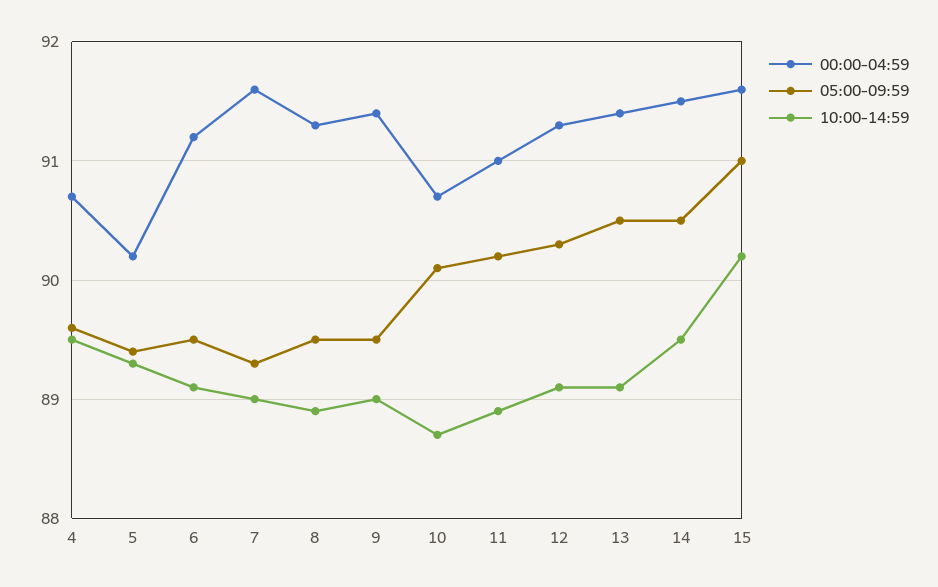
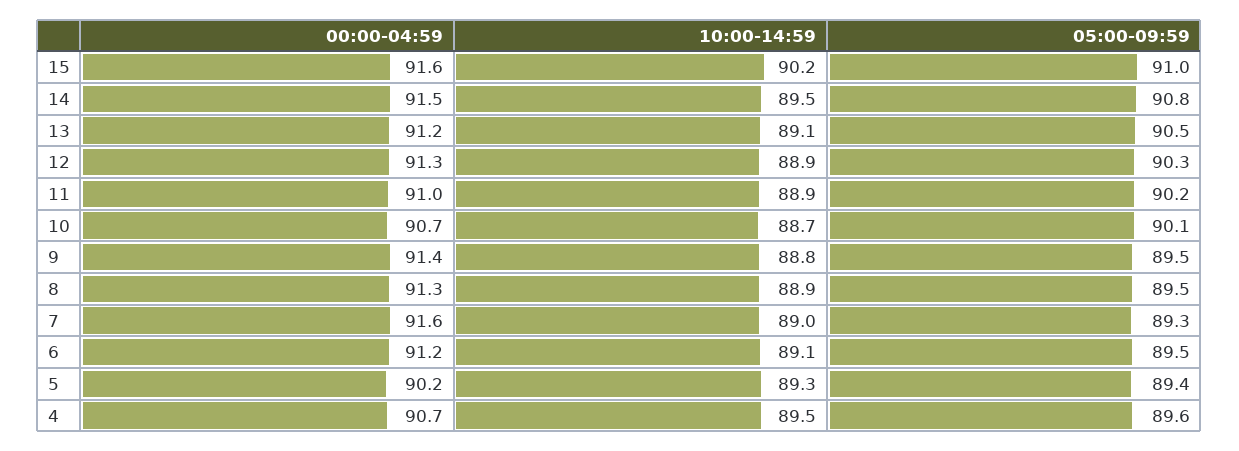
10:00-14:59, 9: 89 -> 88.8
10:00-14:59, 12: 89.1 -> 88.9
00:00-04:59, 13: 91.4 -> 91.2
05:00-09:59, 14: 90.5 -> 90.8

